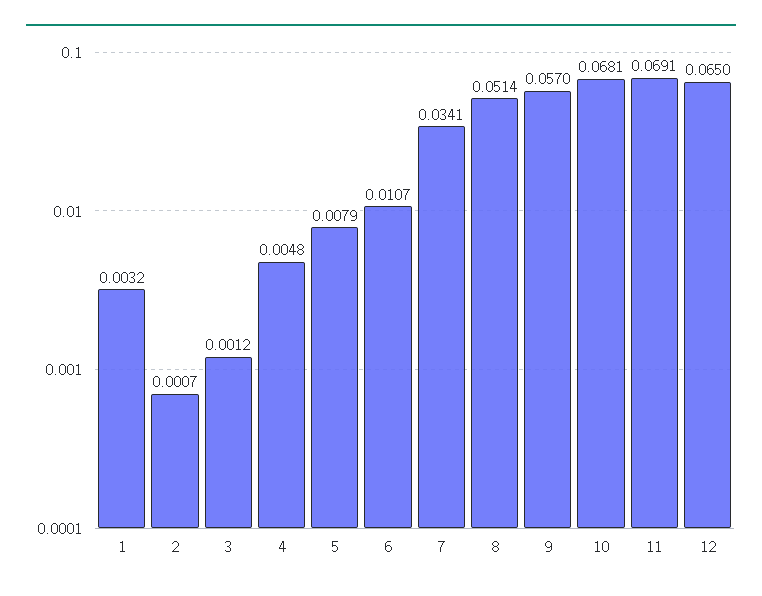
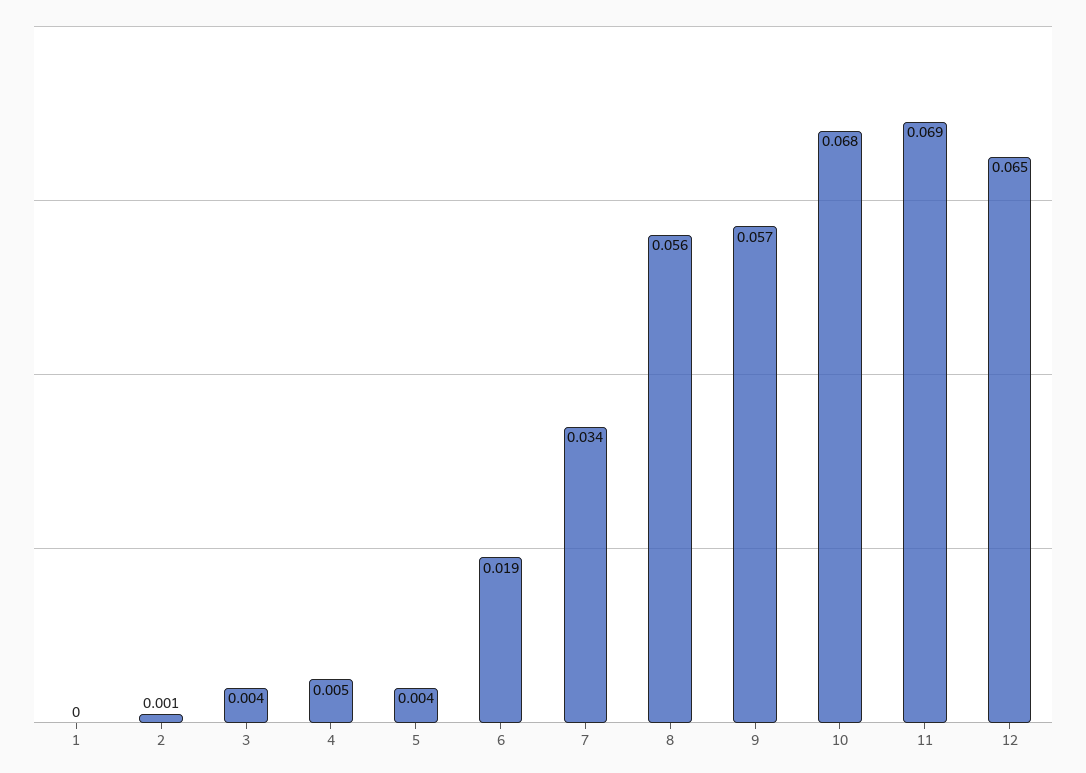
1: 0.0032 -> 0
3: 0.0012 -> 0.004
5: 0.0079 -> 0.004
6: 0.0107 -> 0.019
8: 0.0514 -> 0.056

